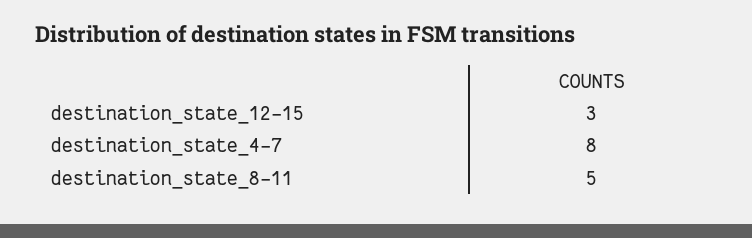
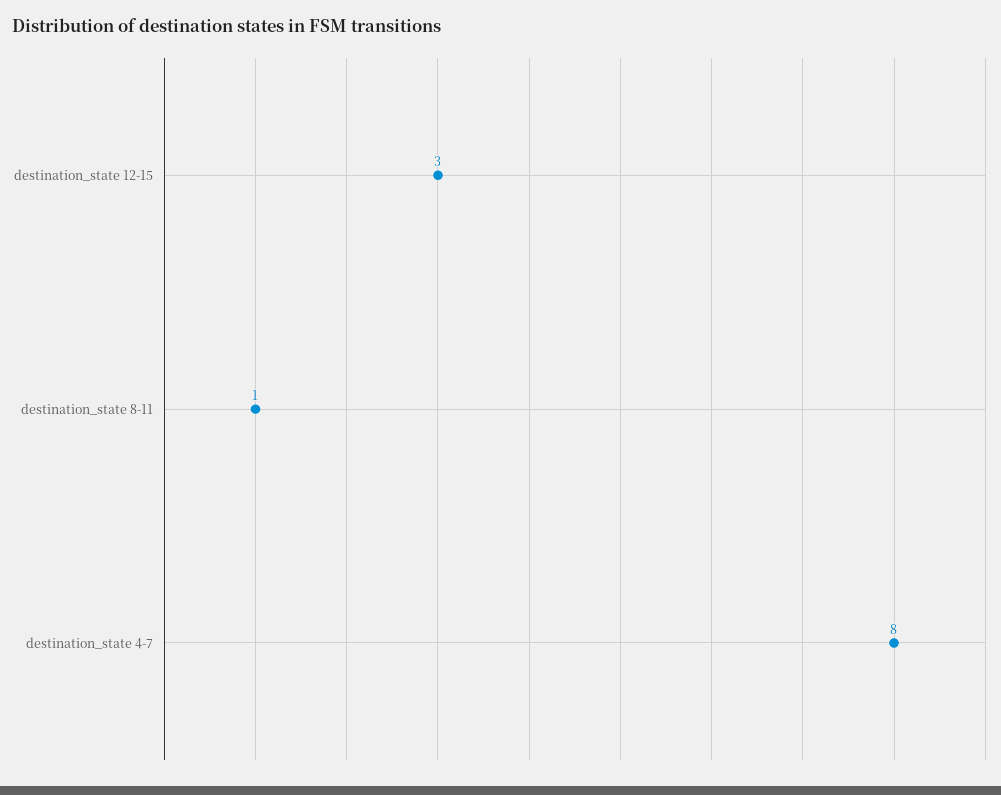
destination_state_8-11: 5 -> 1

